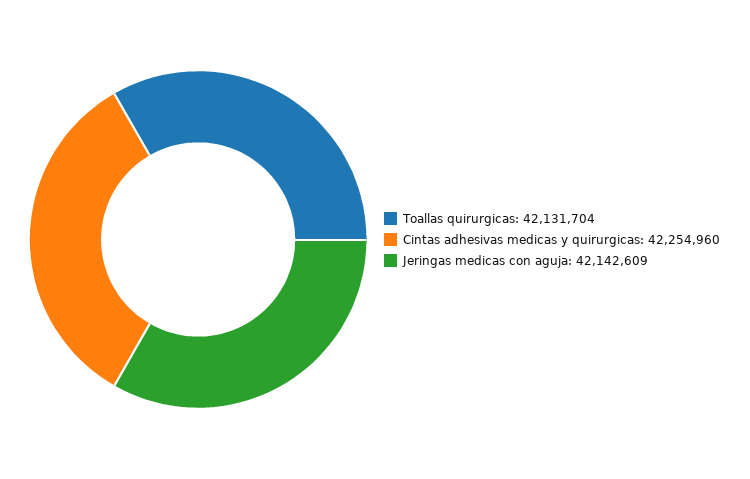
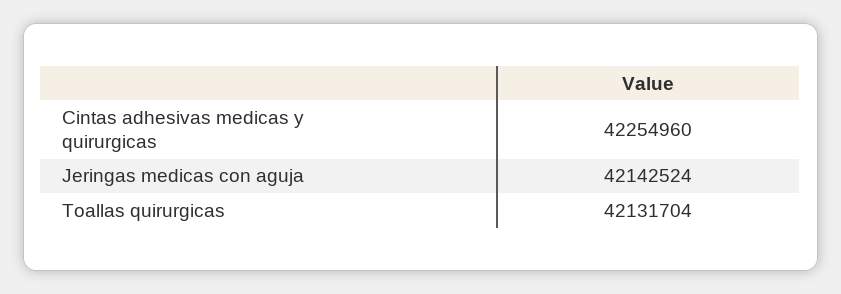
Jeringas medicas con aguja: 42142609 -> 42142524

